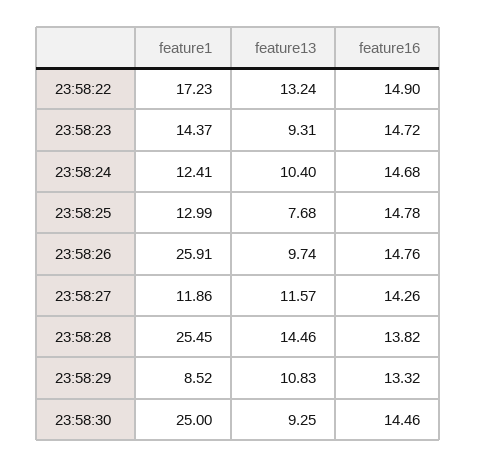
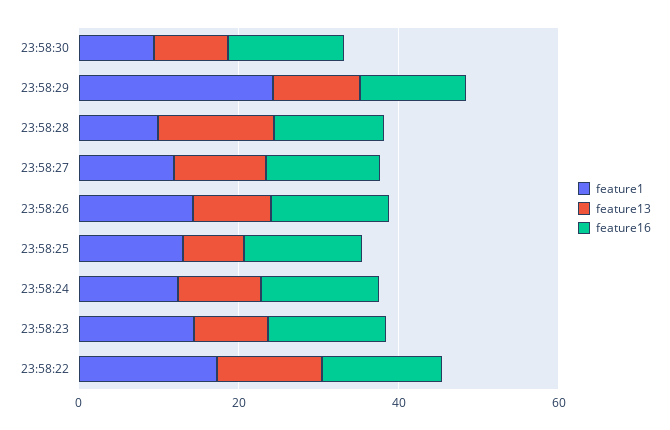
feature1, 23:58:26: 25.91 -> 15
feature1, 23:58:28: 25.45 -> 10
feature1, 23:58:29: 8.52 -> 25
feature1, 23:58:30: 25 -> 10

